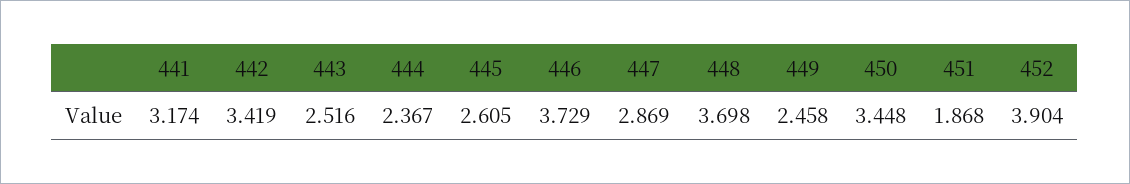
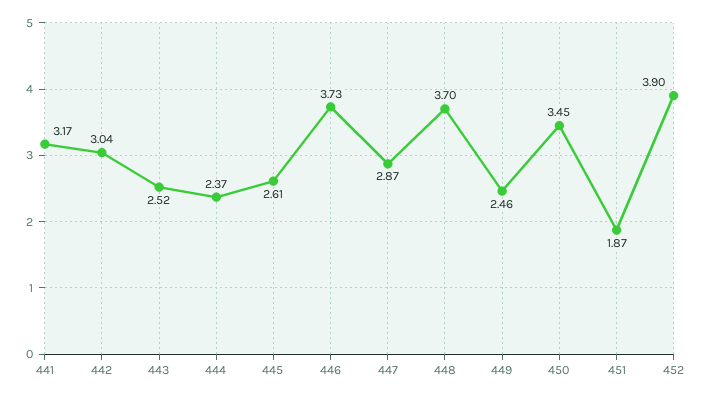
442: 3.419 -> 3.04

